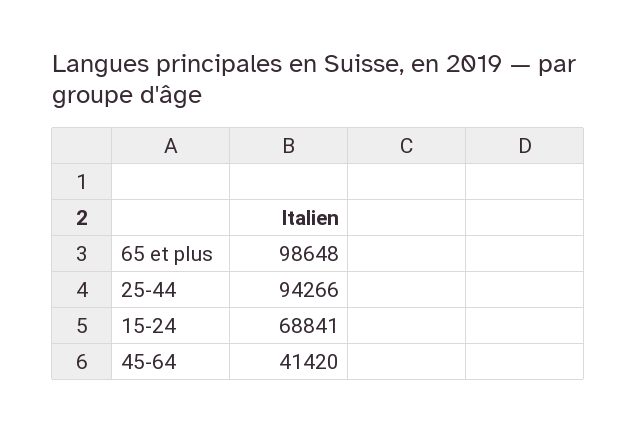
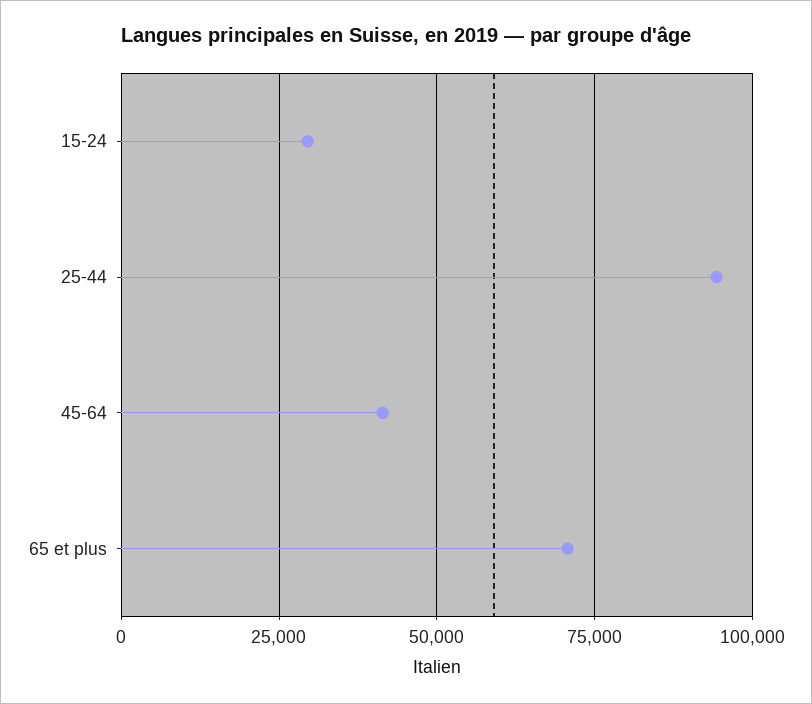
65 et plus: 98648 -> 70000
15-24: 68841 -> 30000

